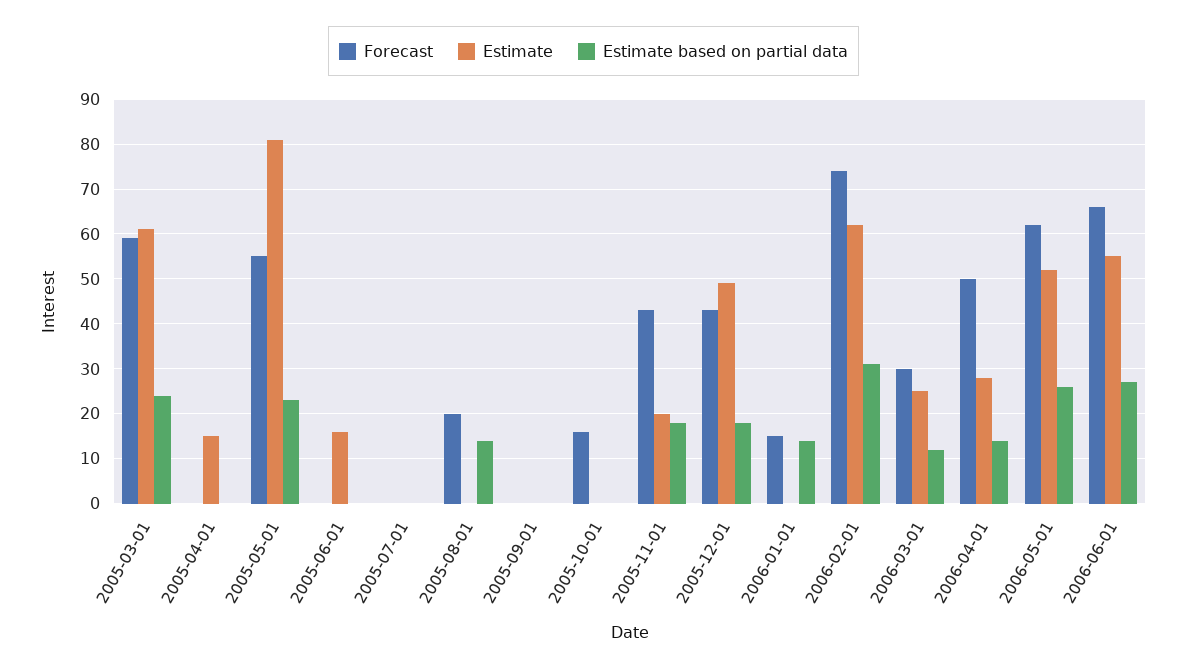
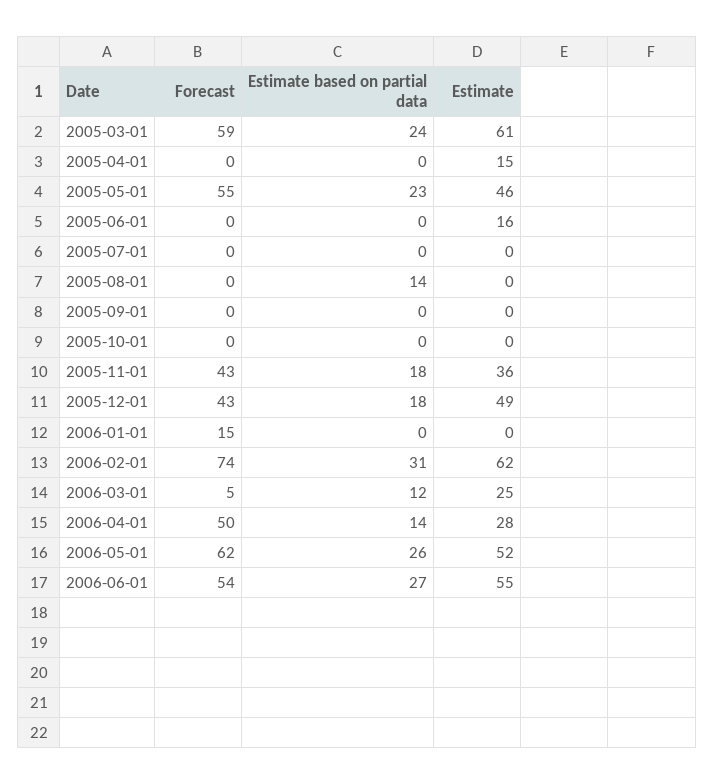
Estimate, 2005-05-01: 80 -> 46
Forecast, 2005-08-01: 20 -> 0
Forecast, 2005-10-01: 15 -> 0
Estimate, 2005-11-01: 20 -> 36
Estimate based on partial data, 2006-01-01: 15 -> 0
Forecast, 2006-03-01: 30 -> 5
Forecast, 2006-06-01: 65 -> 54

